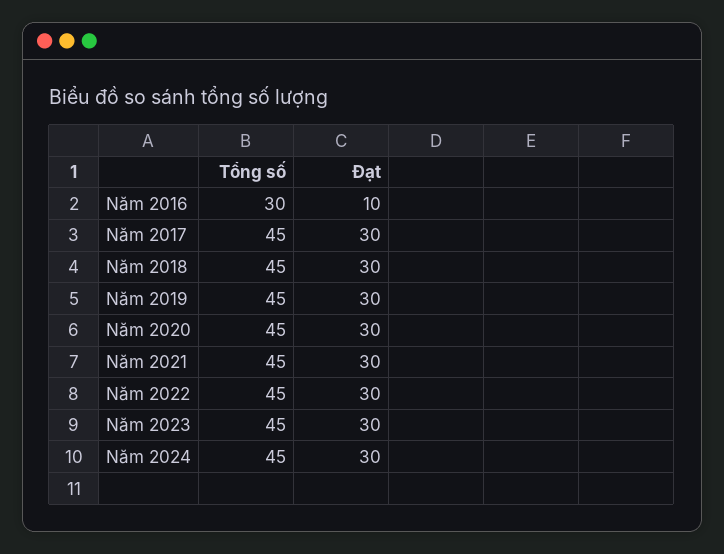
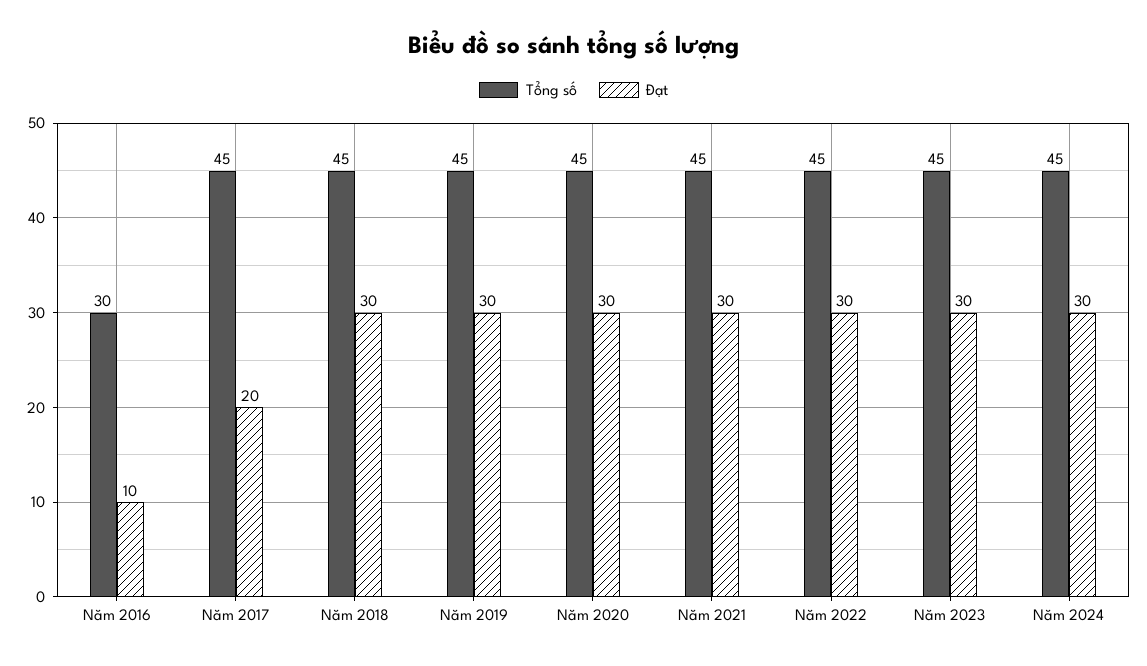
Đạt, Năm 2017: 30 -> 20

